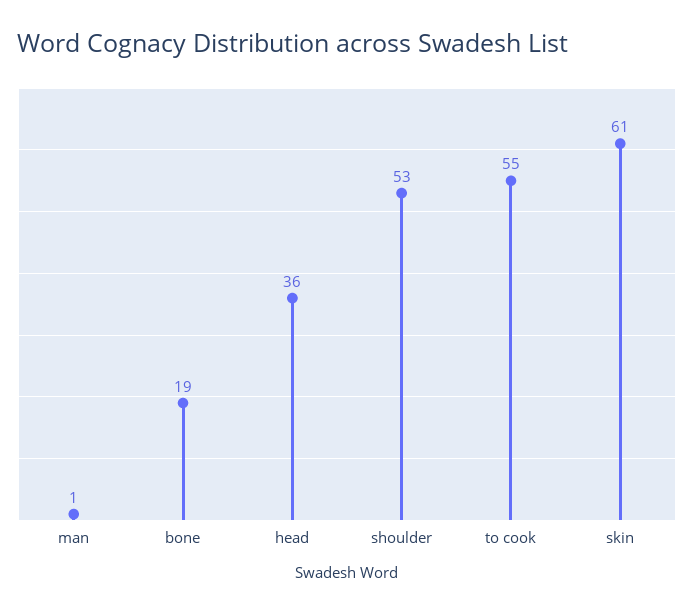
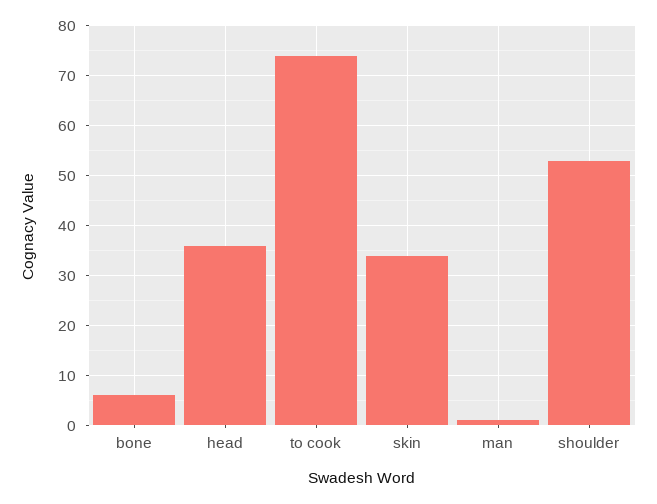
bone: 19 -> 5
to cook: 55 -> 75
skin: 61 -> 35

